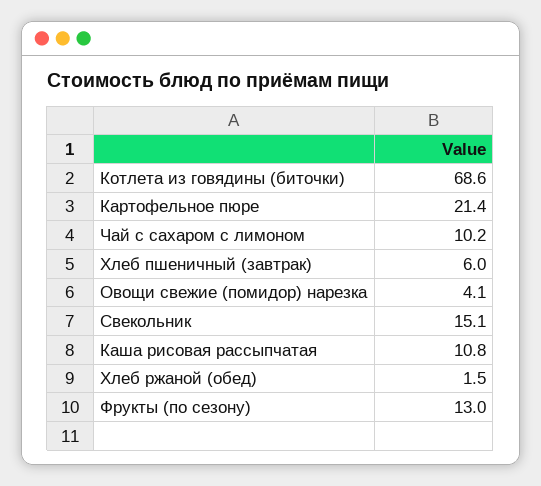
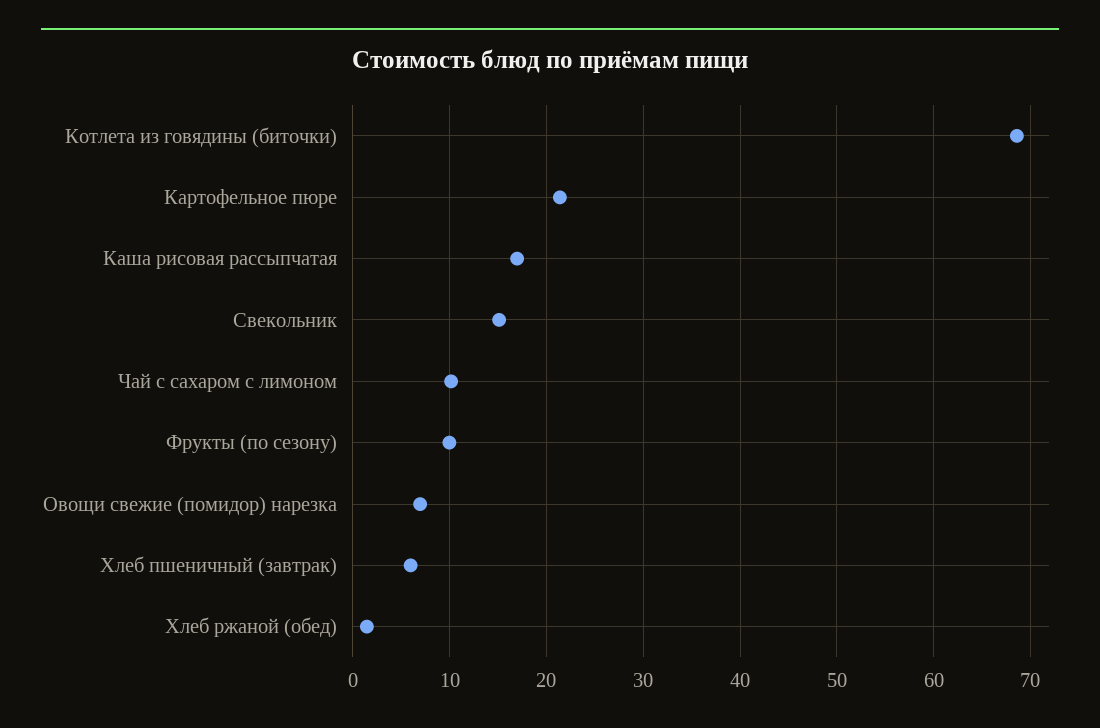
Овощи свежие (помидор) нарезка: 4.1 -> 7
Каша рисовая рассыпчатая: 10.8 -> 17
Фрукты (по сезону): 13 -> 10

